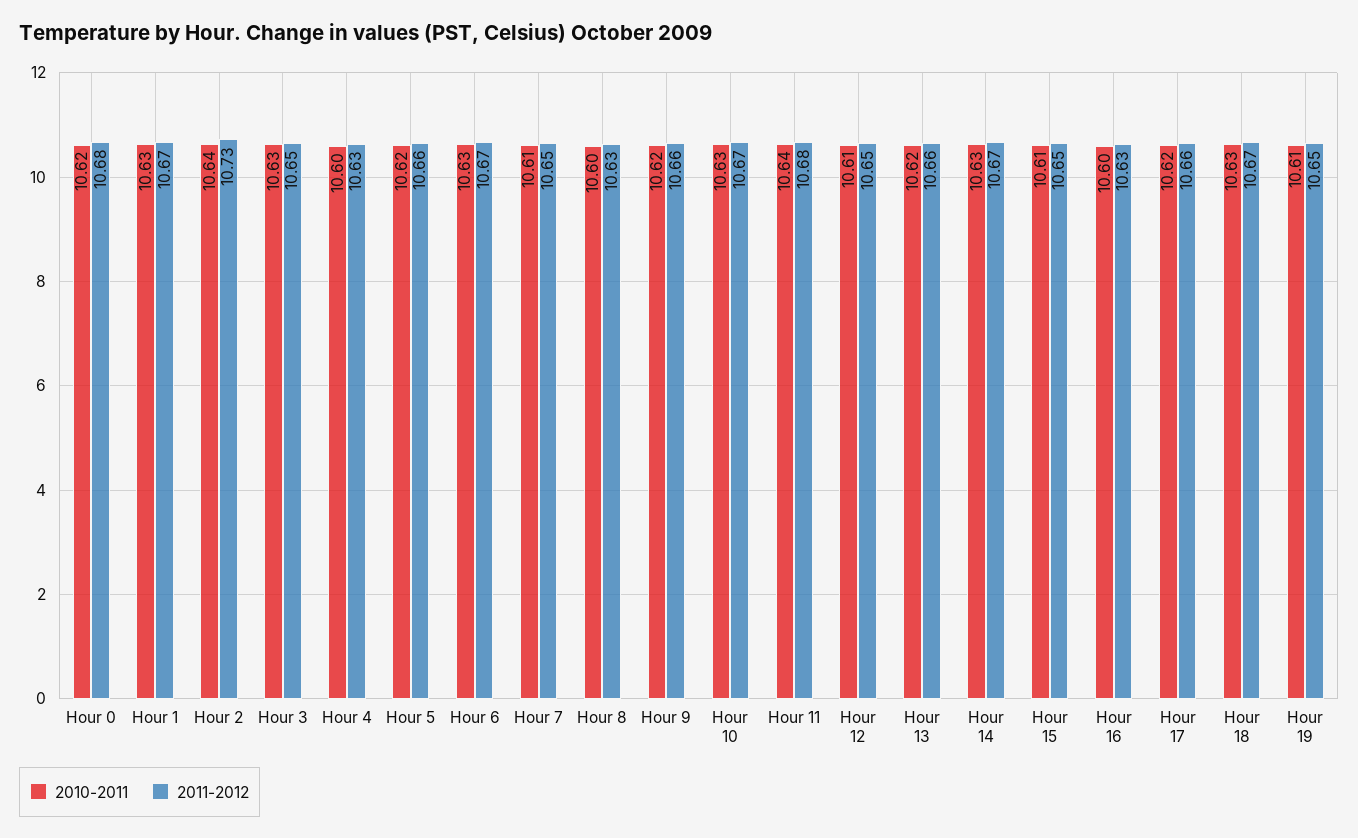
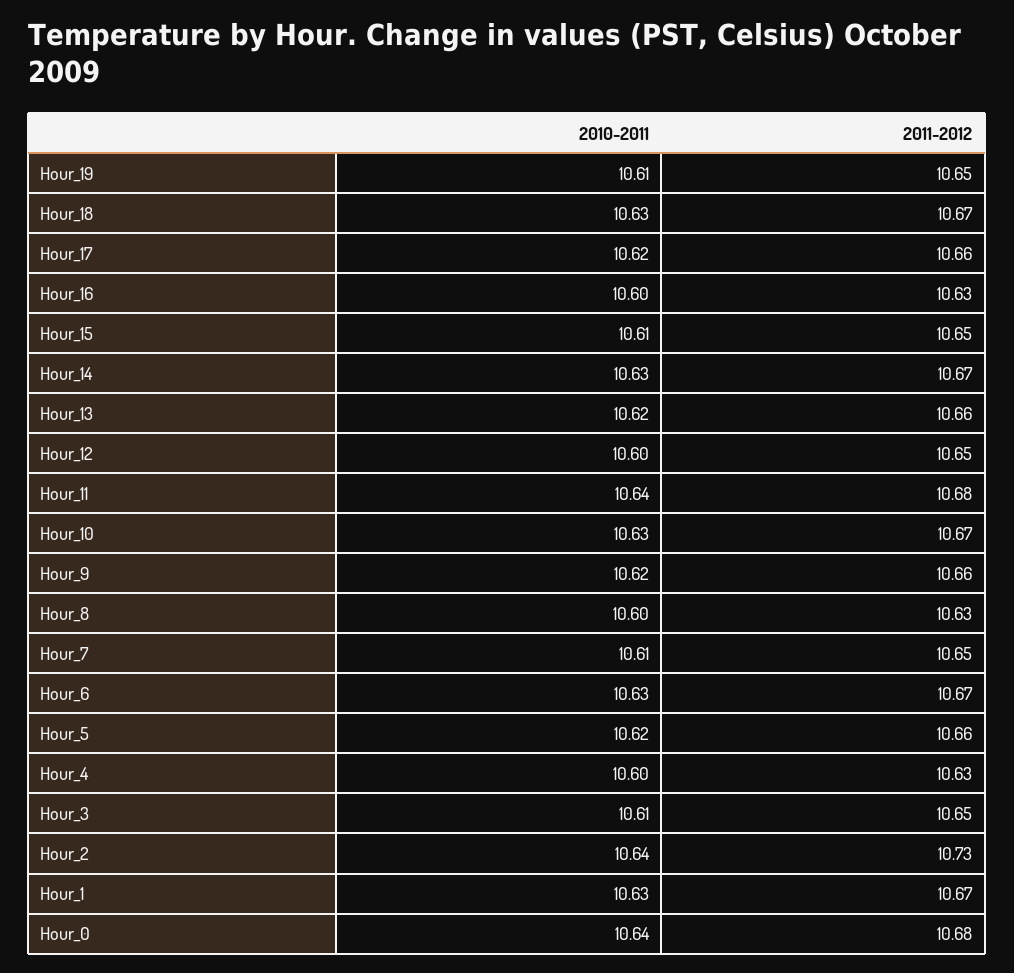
2010-2011, Hour 0: 10.62 -> 10.64
2010-2011, Hour 3: 10.63 -> 10.61
2010-2011, Hour 12: 10.61 -> 10.6

